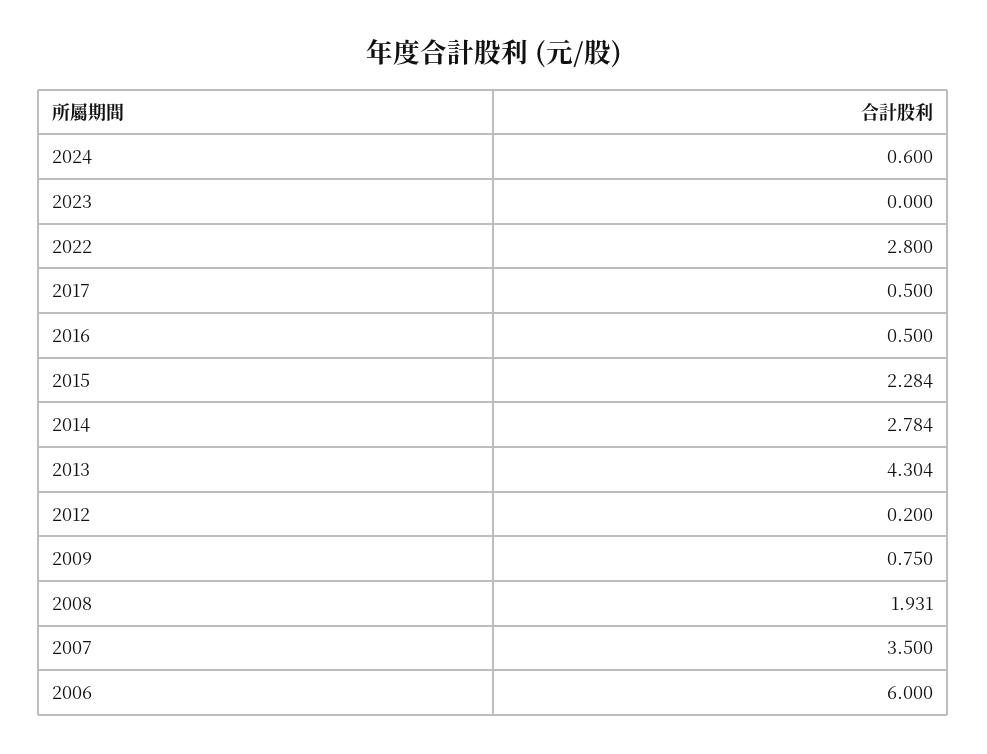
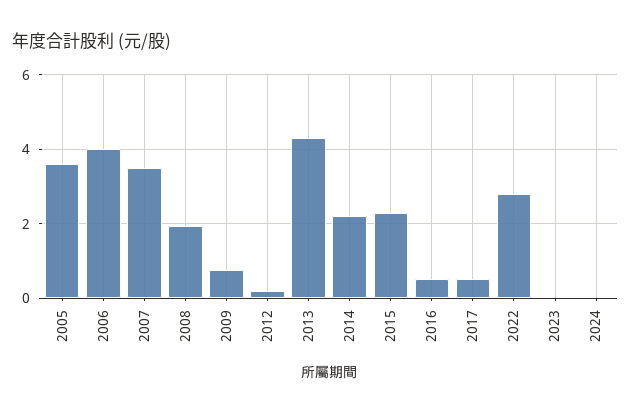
2024: 0.6 -> 0
2014: 2.784 -> 2.2
2006: 6 -> 4
2005: none -> 3.6

